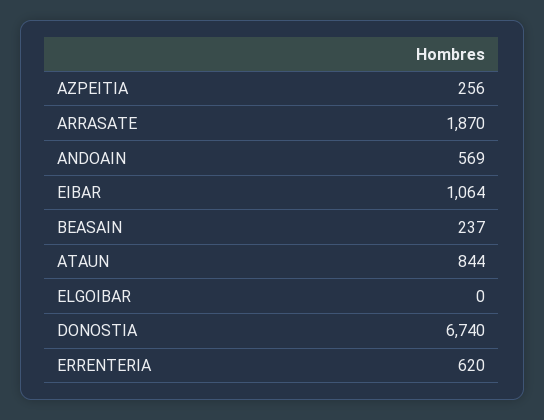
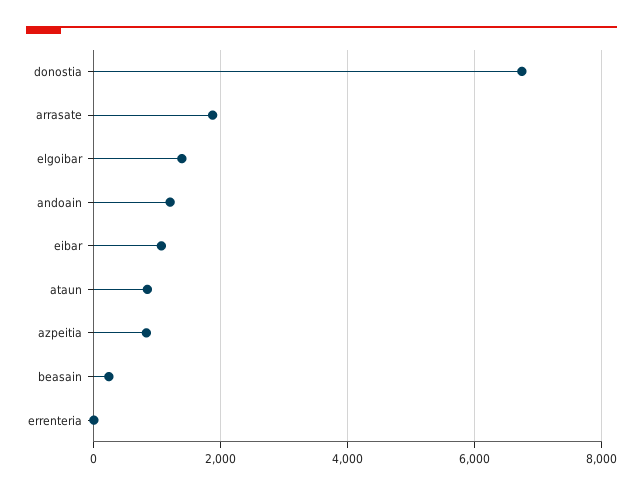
AZPEITIA: 256 -> 800
ANDOAIN: 569 -> 1200
ELGOIBAR: 0 -> 1400
ERRENTERIA: 620 -> 0

